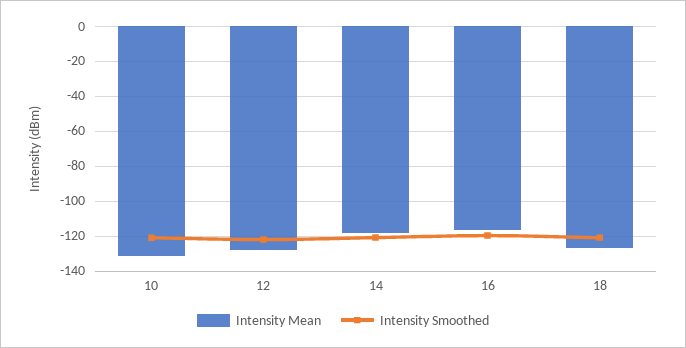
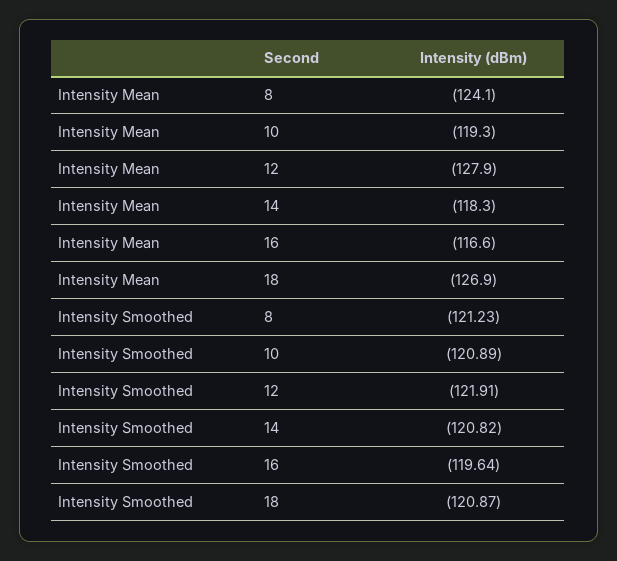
Intensity Mean, 10: -130 -> -119.3
Intensity Mean, 8: none -> -124.1
Intensity Smoothed, 8: none -> -121.23

